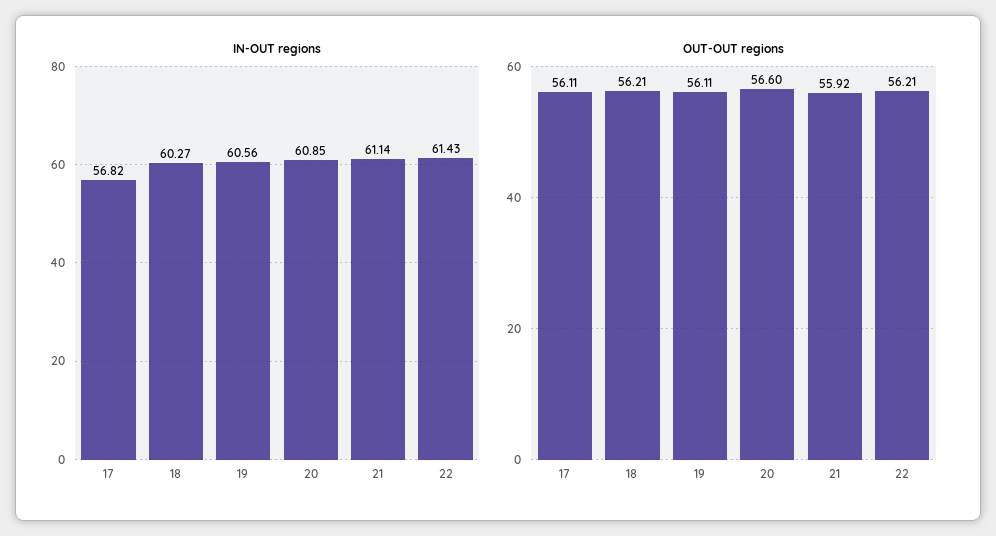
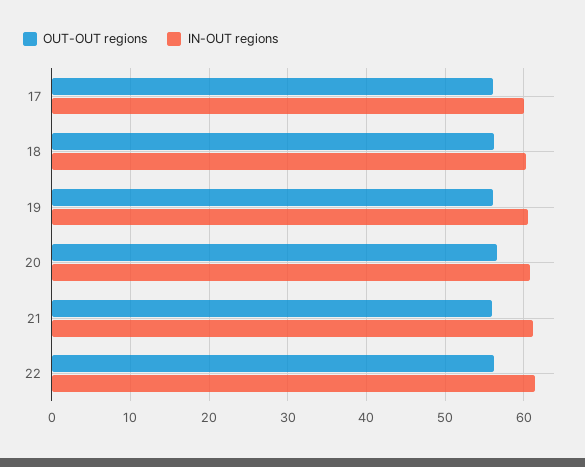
IN-OUT regions, 17: 56.82 -> 60

